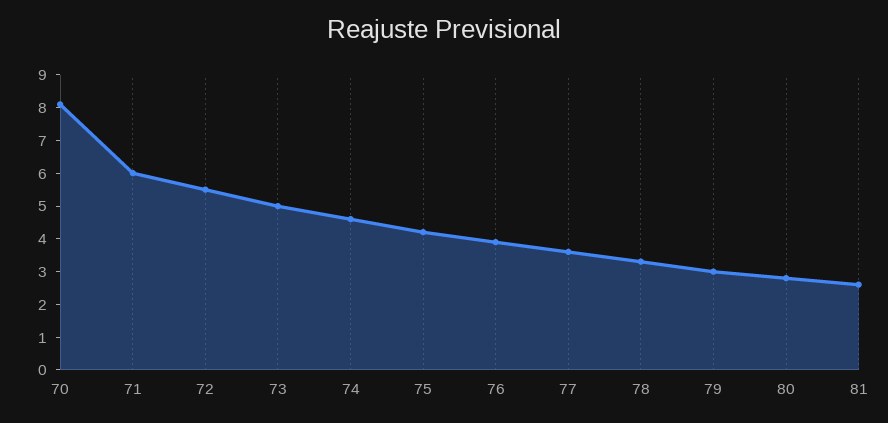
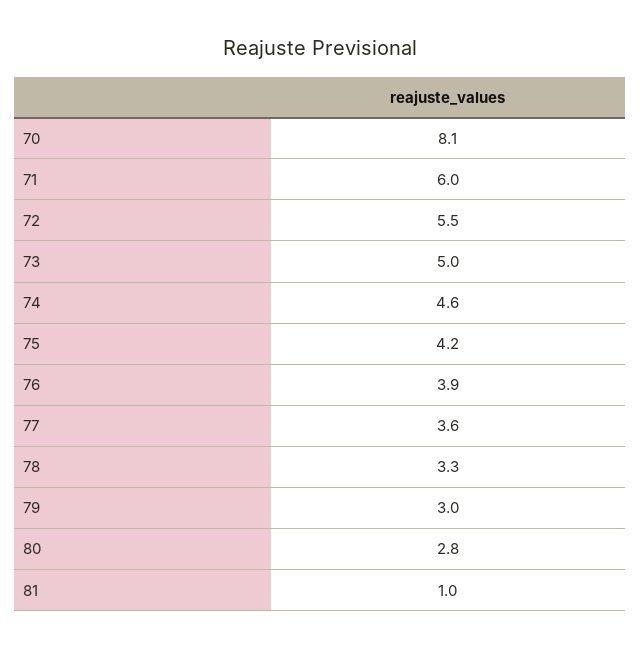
81: 2.5 -> 1

